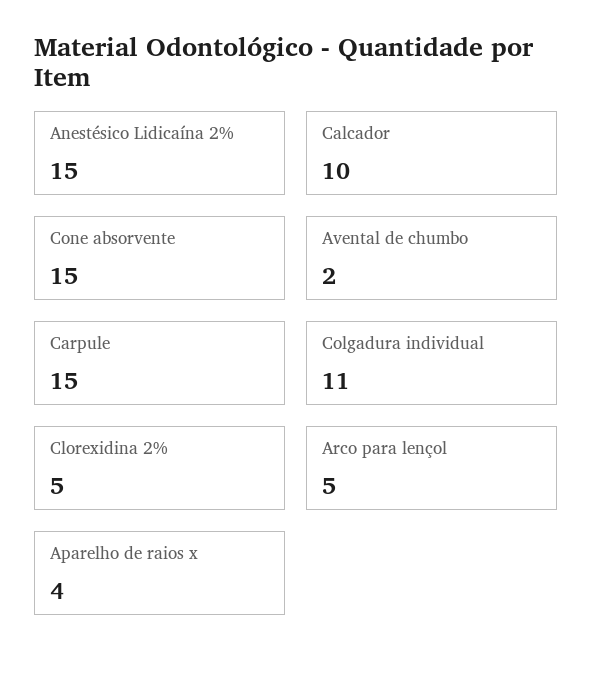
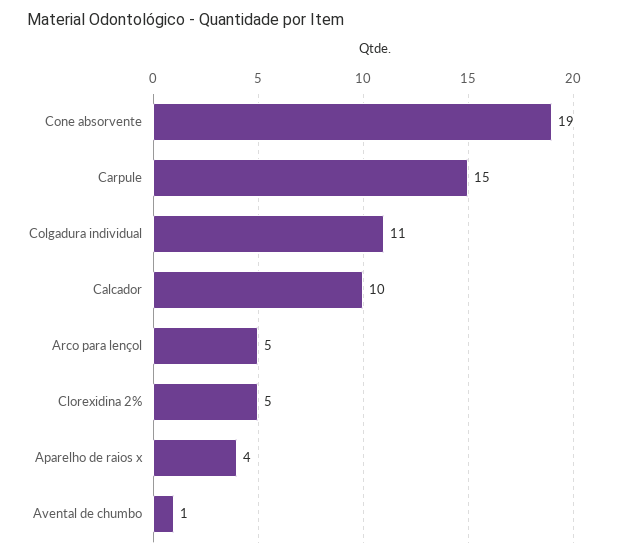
Anestésico Lidicaína 2%: 15 -> none
Cone absorvente: 15 -> 19
Avental de chumbo: 2 -> 1

